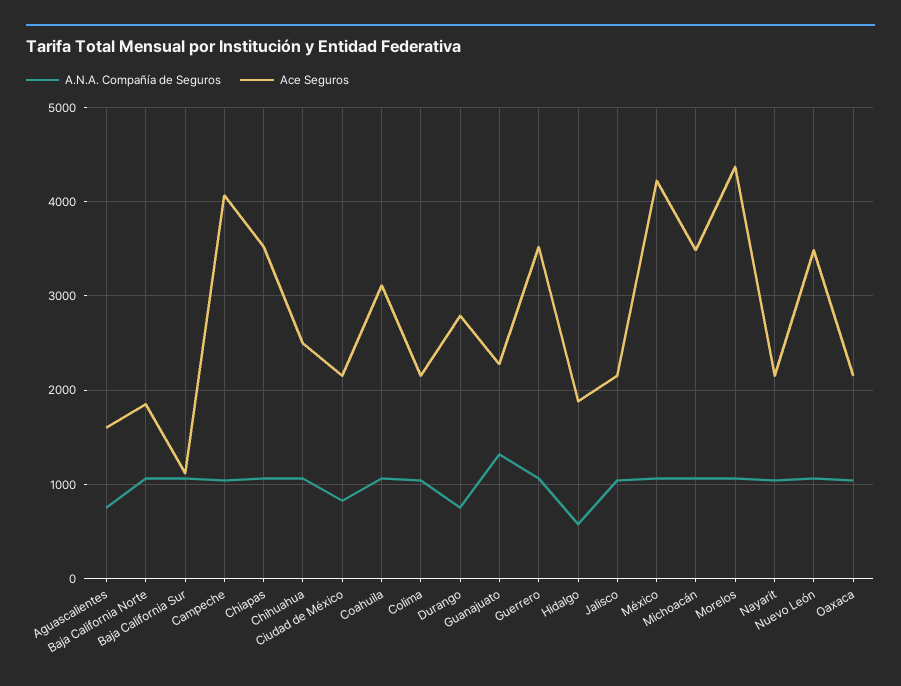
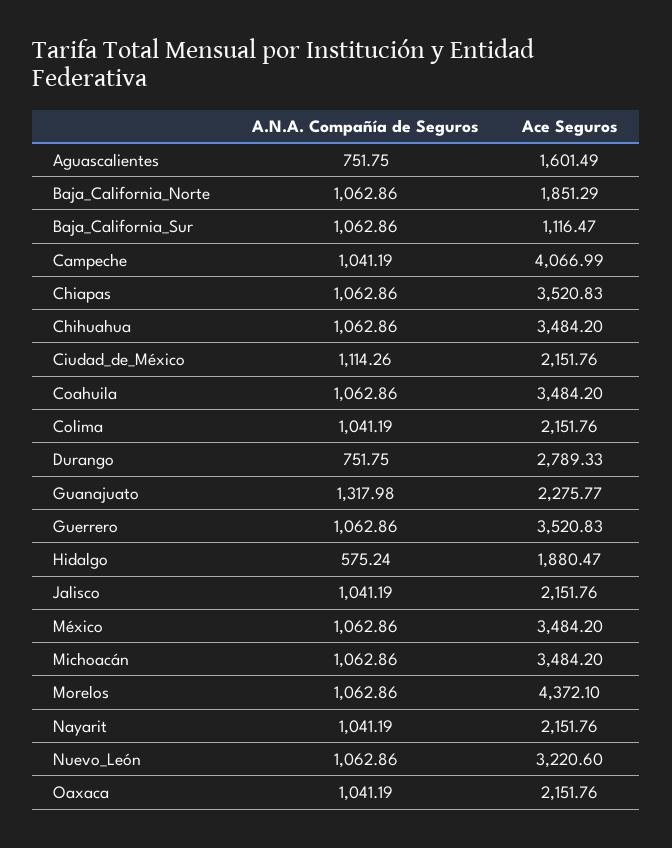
Ace Seguros, Chihuahua: 2500 -> 3484.2
A.N.A. Compañía de Seguros, Ciudad de México: 800 -> 1114.26
Ace Seguros, Coahuila: 3100 -> 3484.2
Ace Seguros, México: 4200 -> 3484.2
Ace Seguros, Nuevo León: 3500 -> 3220.6

